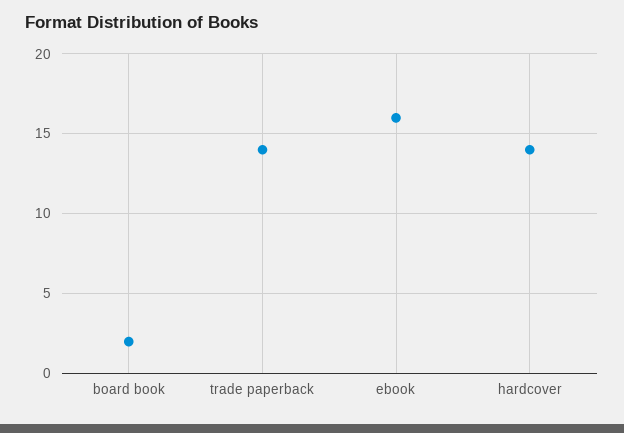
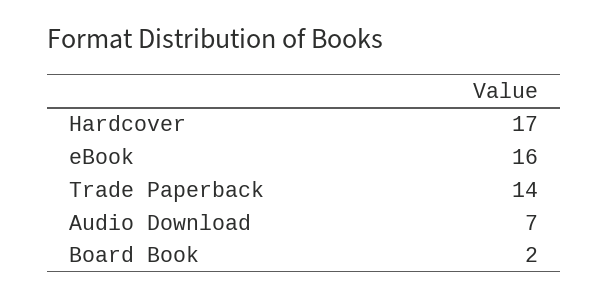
hardcover: 14 -> 17
Audio Download: none -> 7

